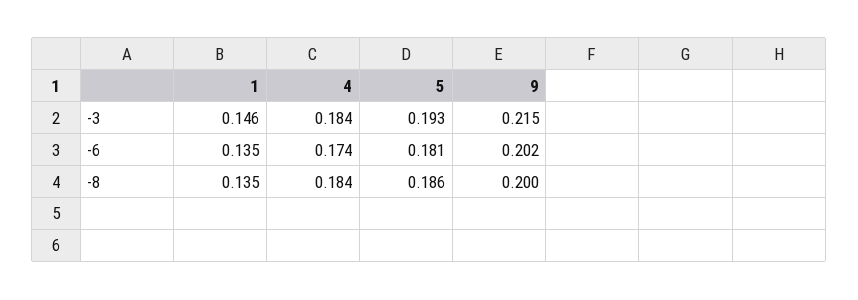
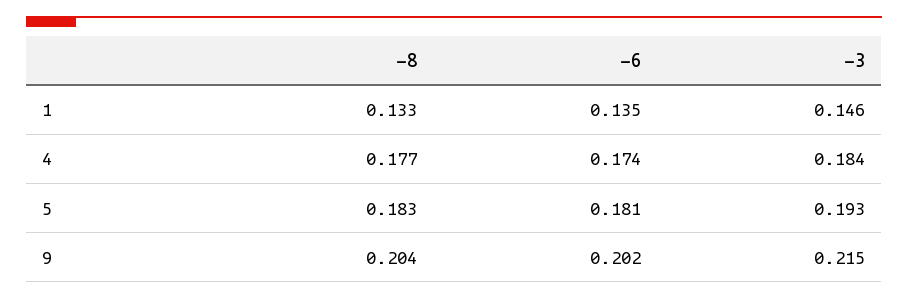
1, -8: 0.135 -> 0.133
4, -8: 0.184 -> 0.177
5, -8: 0.186 -> 0.183
9, -8: 0.2 -> 0.204

